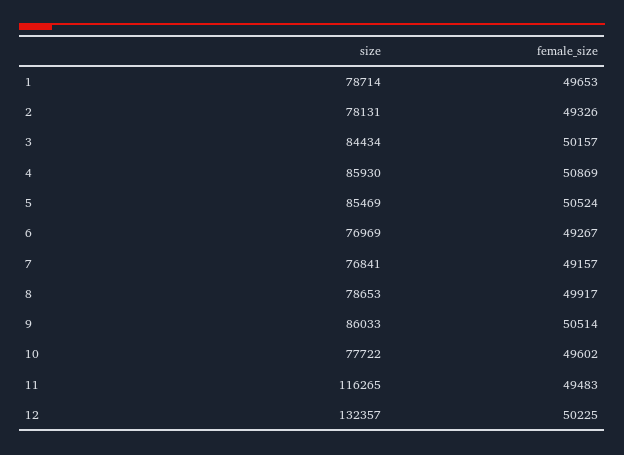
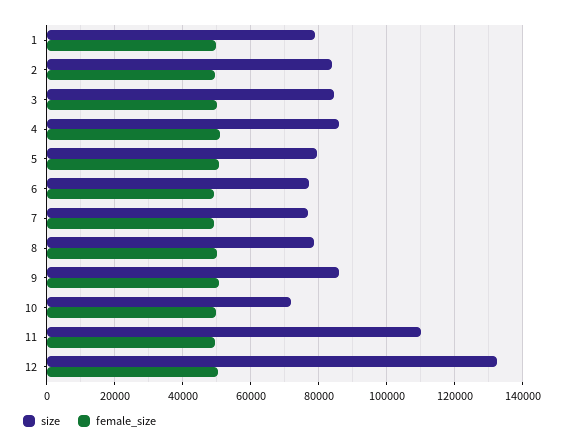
size, 2: 78131 -> 84000
size, 5: 85469 -> 80000
size, 10: 77722 -> 72000
size, 11: 116265 -> 110000

